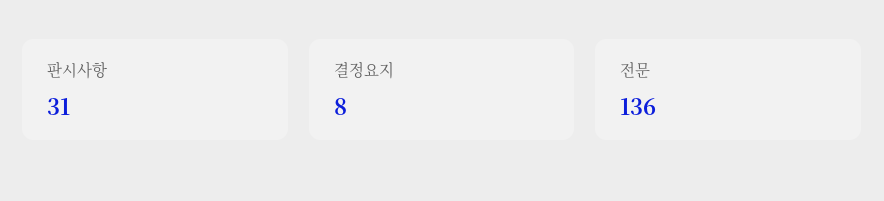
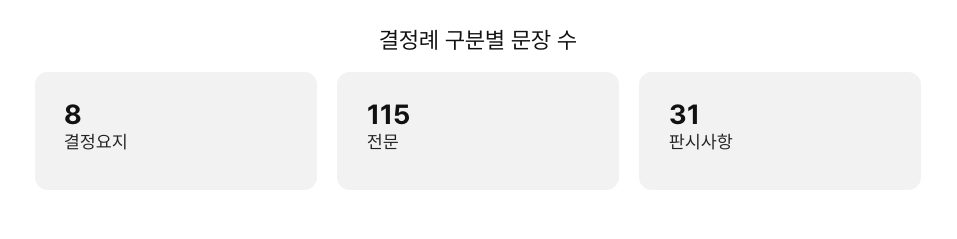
전문: 136 -> 115

